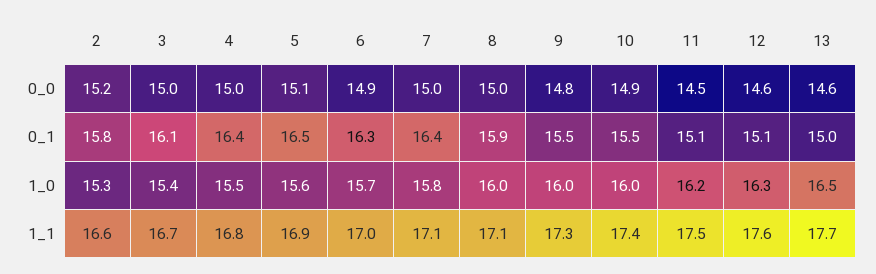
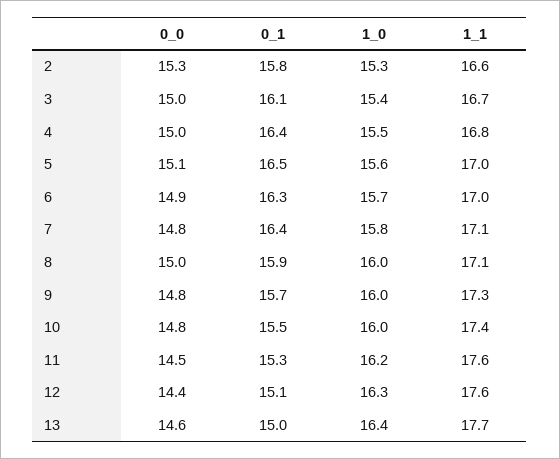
2, 0_0: 15.2 -> 15.3
7, 0_0: 15 -> 14.8
10, 0_0: 14.9 -> 14.8
12, 0_0: 14.6 -> 14.4
9, 0_1: 15.5 -> 15.7
11, 0_1: 15.1 -> 15.3
13, 1_0: 16.5 -> 16.4
5, 1_1: 16.9 -> 17
11, 1_1: 17.5 -> 17.6

